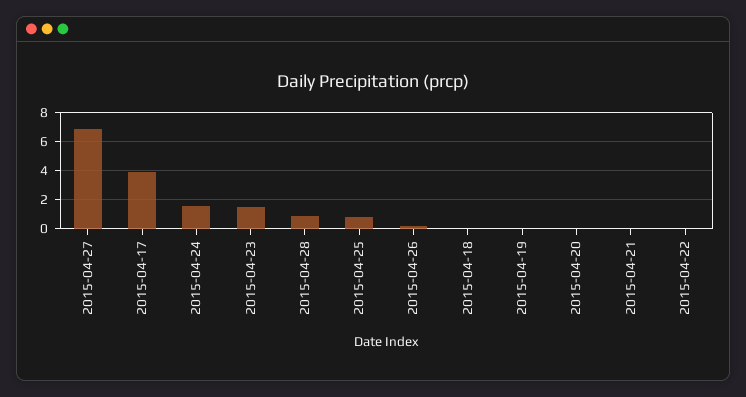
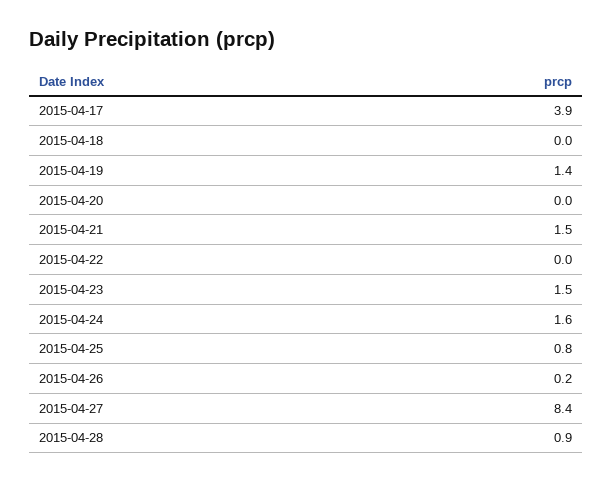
2015-04-27: 7 -> 8.4
2015-04-19: 0 -> 1.4
2015-04-21: 0 -> 1.5

